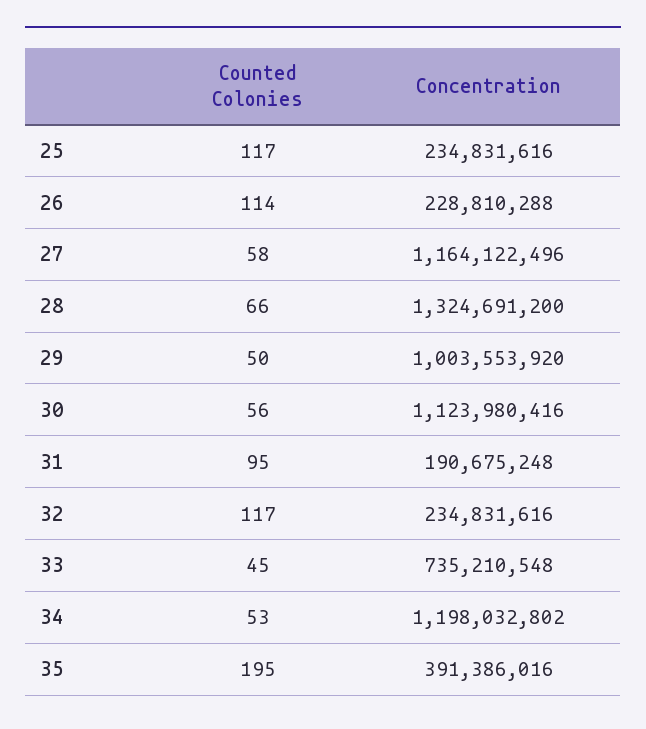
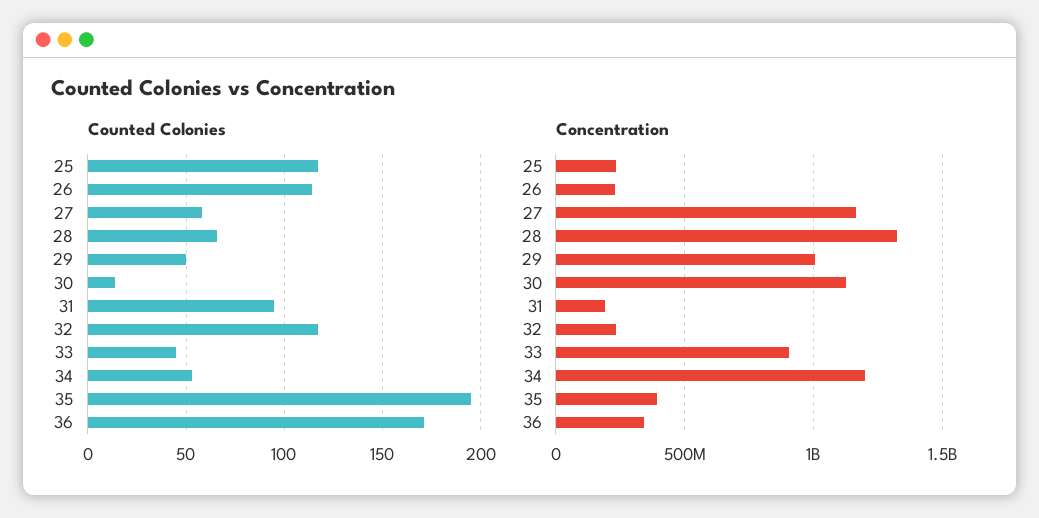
Counted Colonies, 30: 56 -> 15
Concentration, 33: 735210548 -> 900000000
Counted Colonies, 36: none -> 170
Concentration, 36: none -> 350000000

